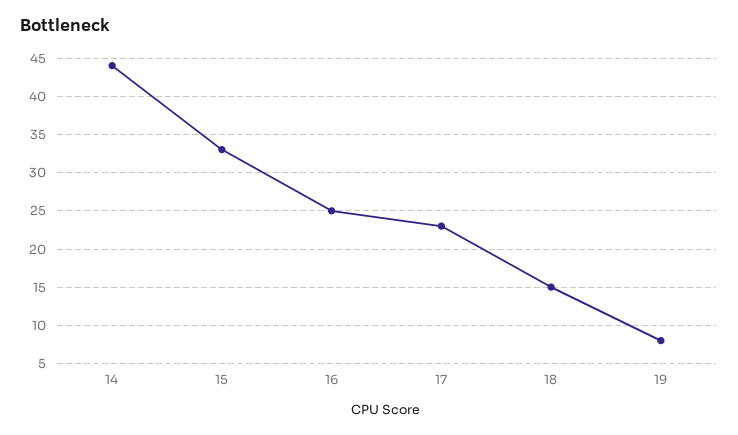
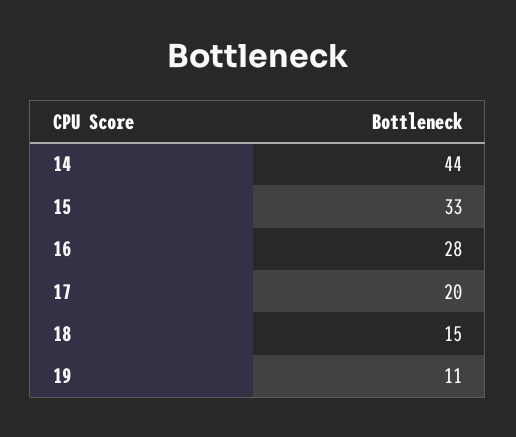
16: 25 -> 28
17: 23 -> 20
19: 8 -> 11

